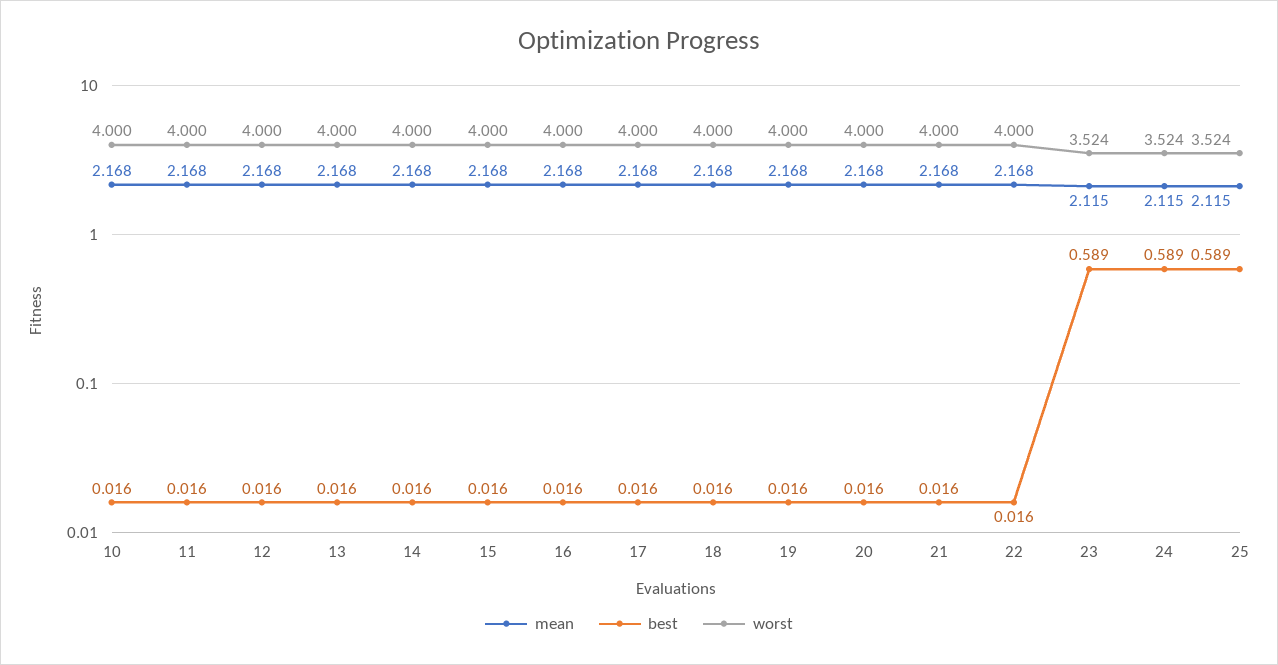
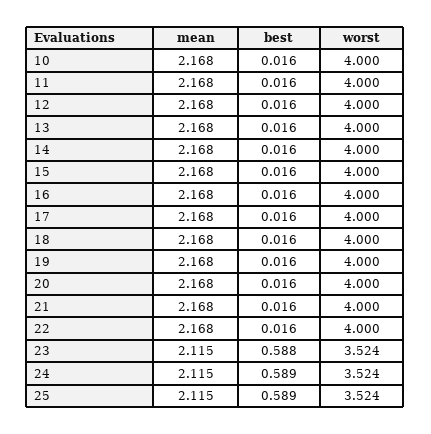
best, 23: 0.589 -> 0.588

